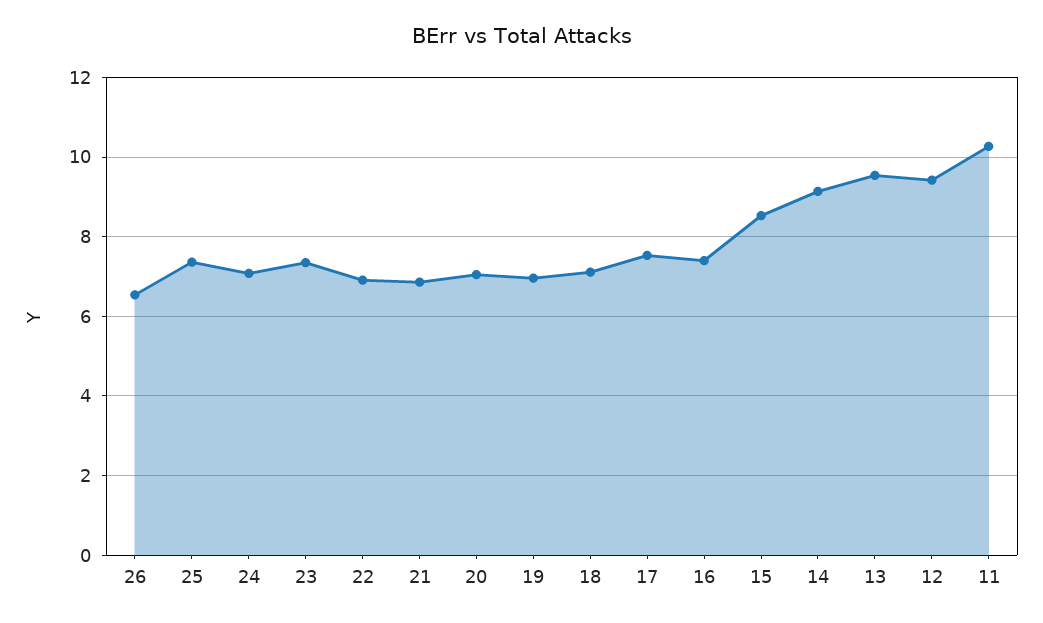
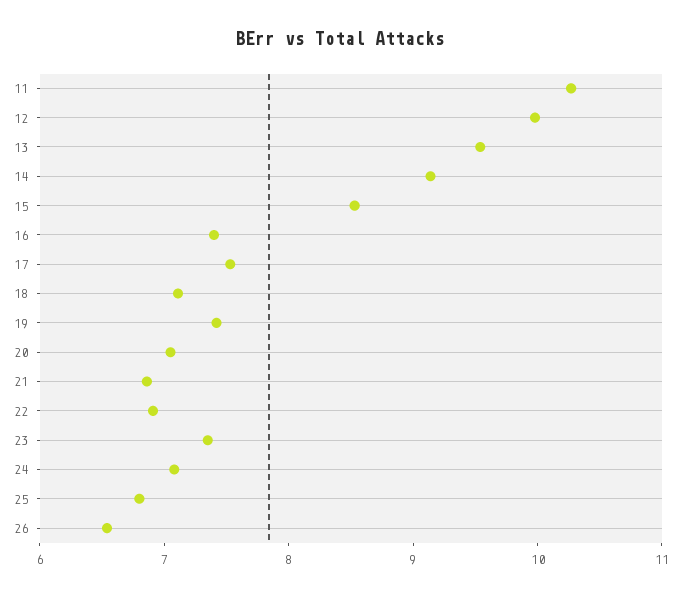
25: 7.4 -> 6.8
19: 7 -> 7.4
12: 9.4 -> 10

